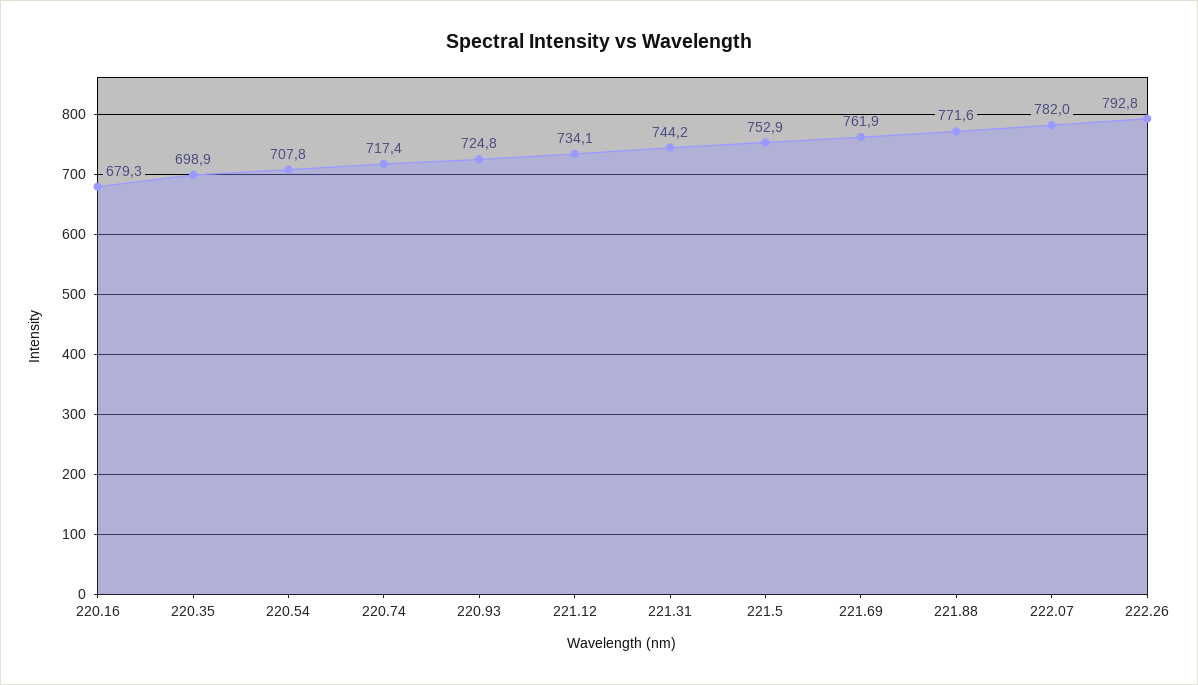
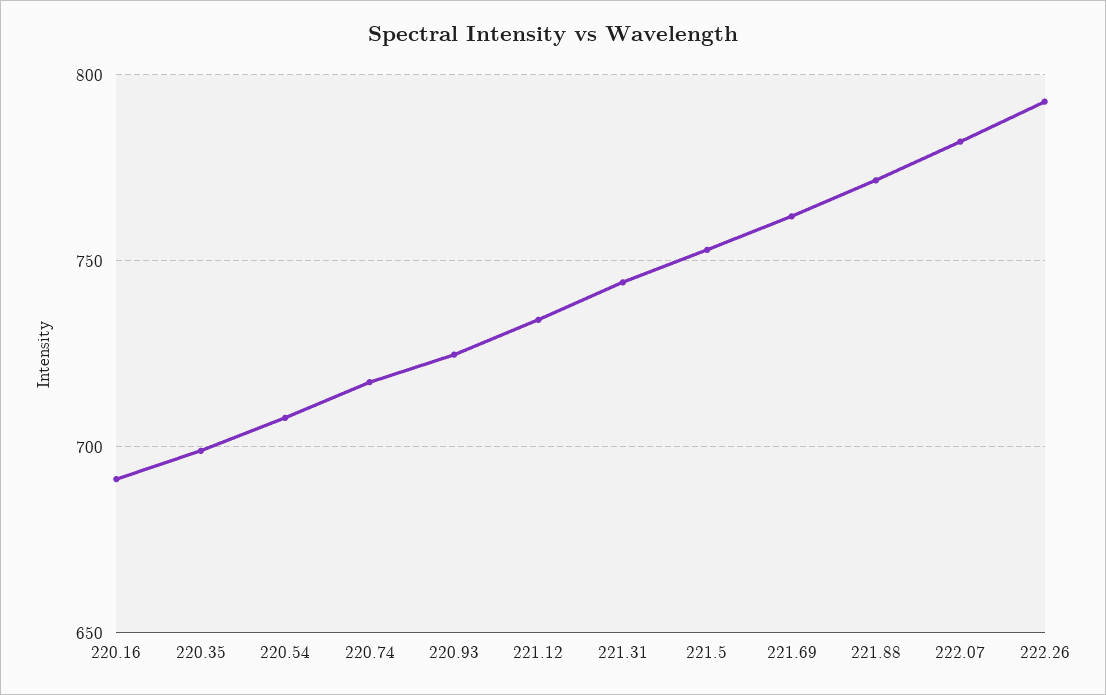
220.16: 679.3 -> 690

